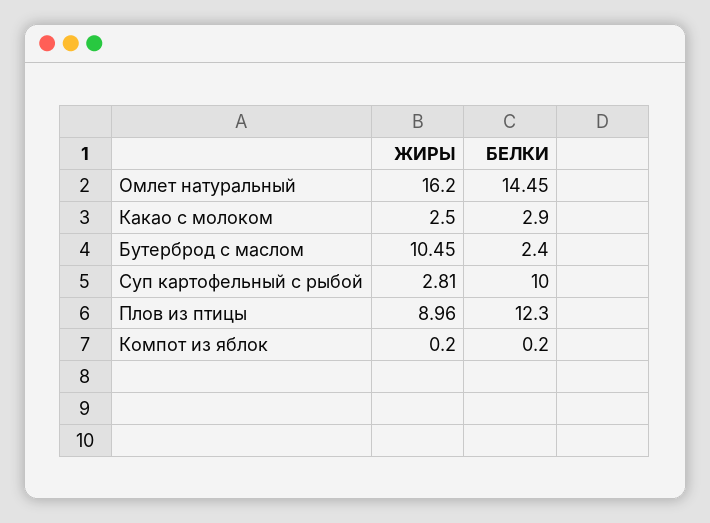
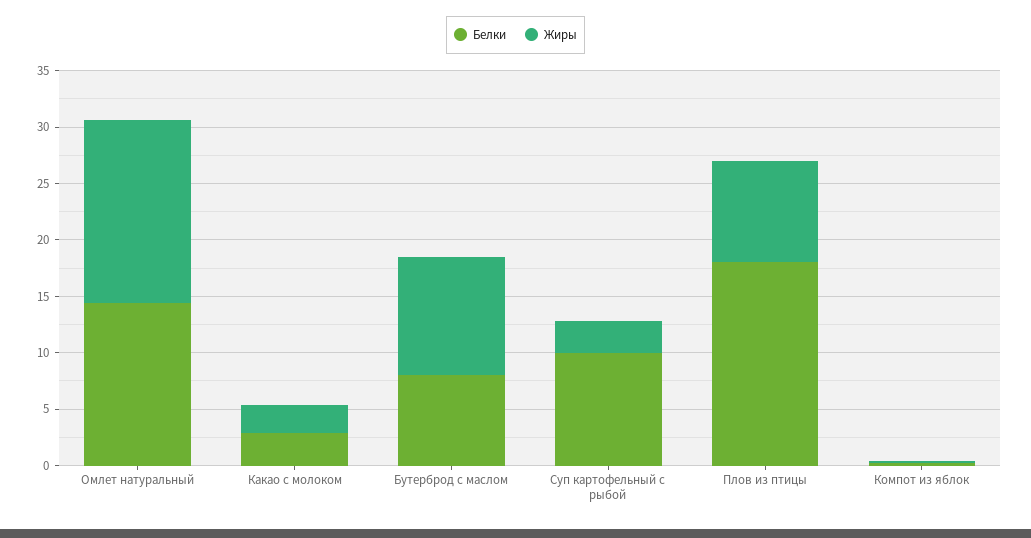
БЕЛКИ, Бутерброд с маслом: 2.4 -> 8
БЕЛКИ, Плов из птицы: 12.3 -> 18

